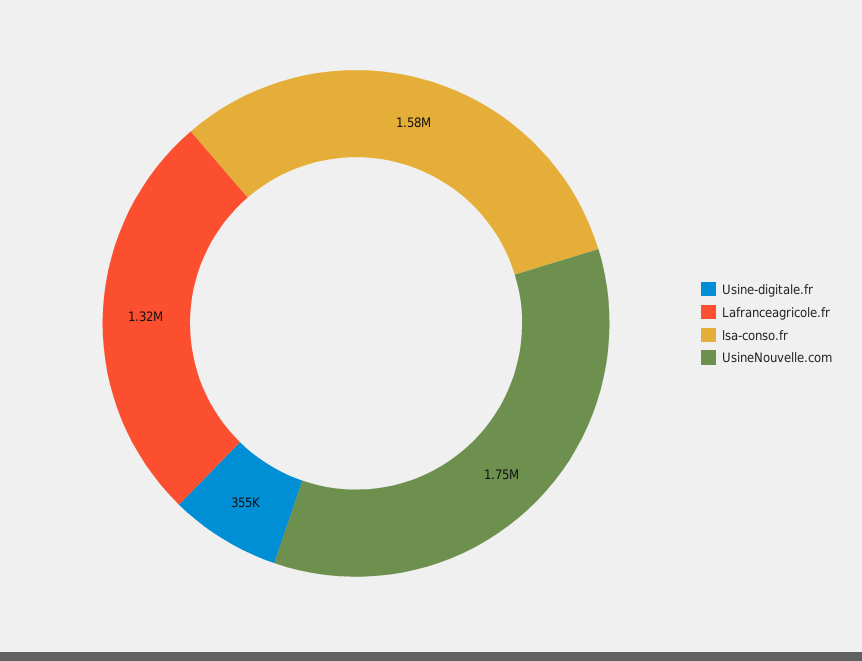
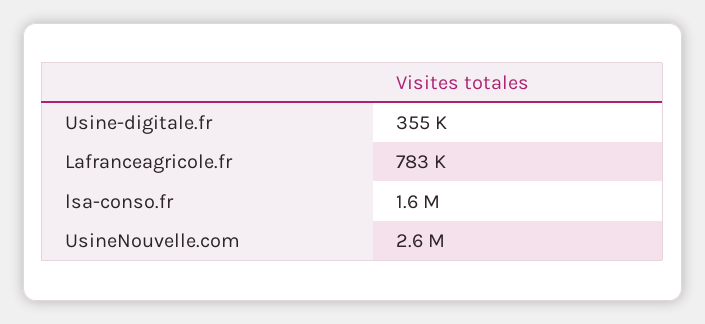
Lafranceagricole.fr: 1320000 -> 783000
UsineNouvelle.com: 1750000 -> 2600000

